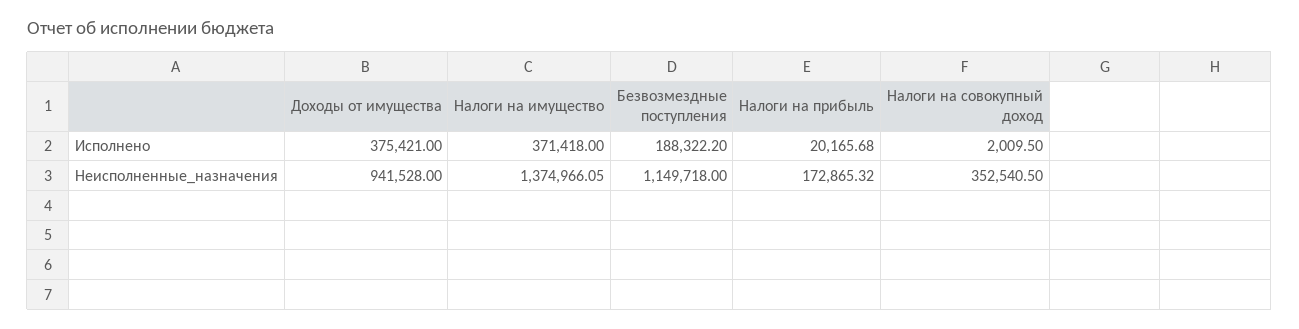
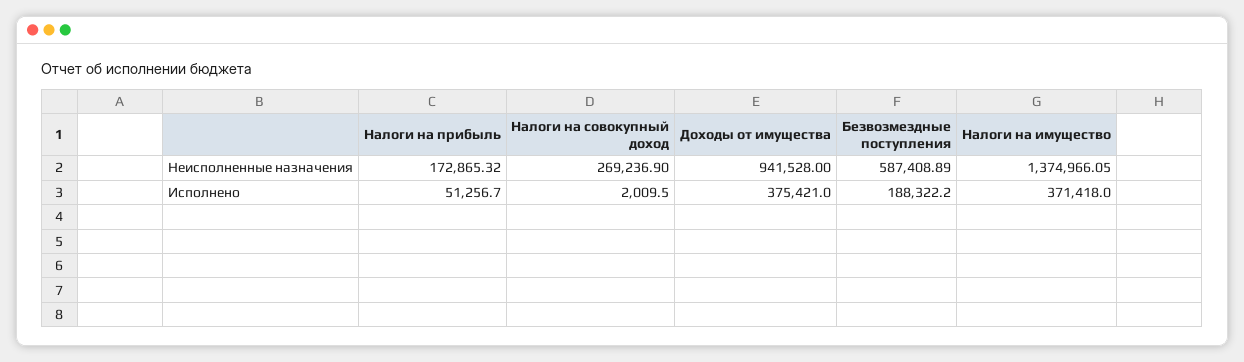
Налоги на прибыль, Исполнено: 20165.68 -> 51256.7
Безвозмездные поступления, Неисполненные_назначения: 1149718 -> 587408.89
Налоги на совокупный доход, Неисполненные_назначения: 352540.5 -> 269236.9

